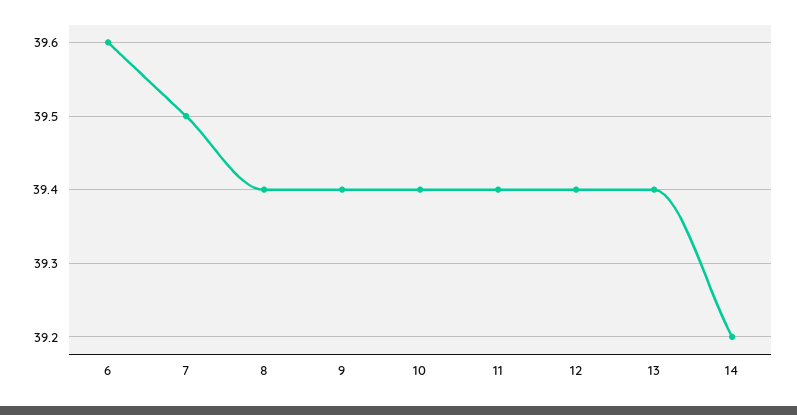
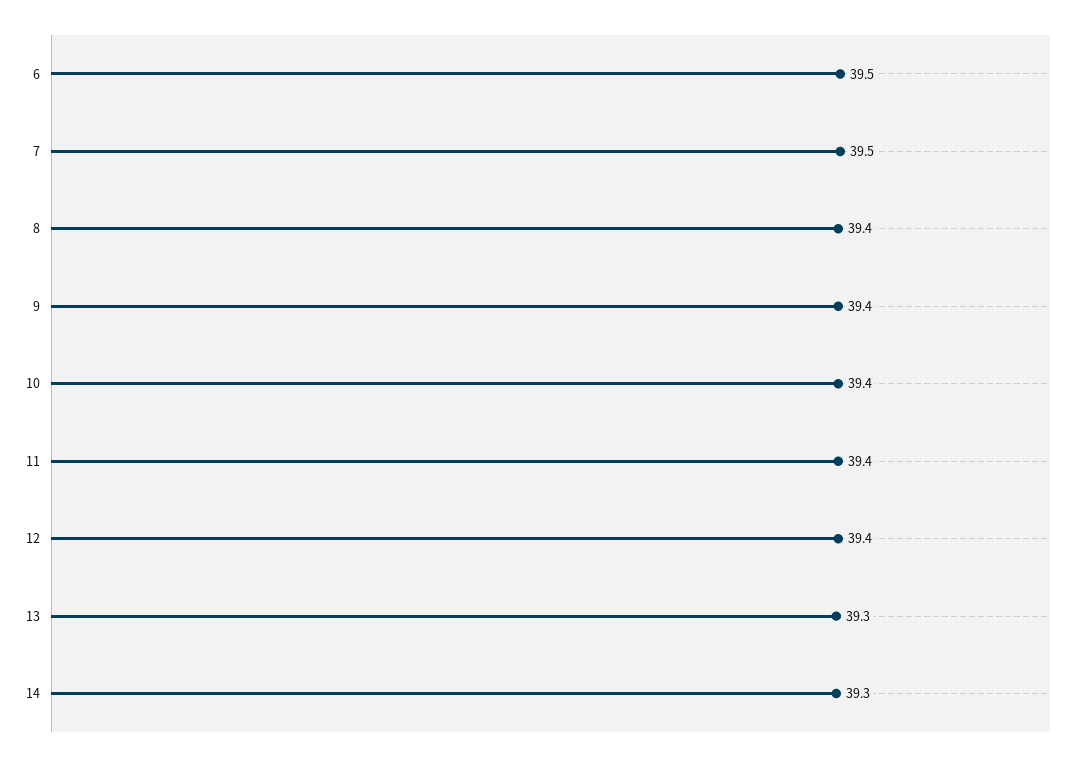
6: 39.6 -> 39.5
13: 39.4 -> 39.3
14: 39.2 -> 39.3

